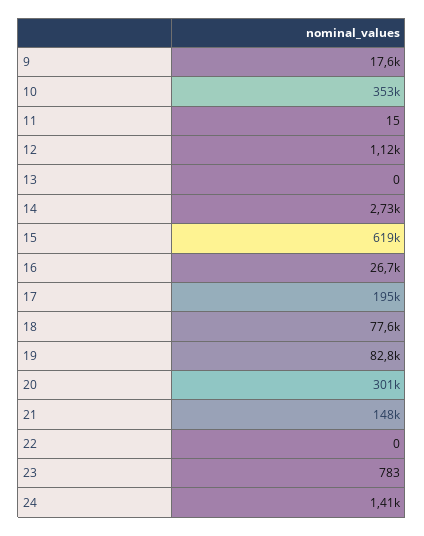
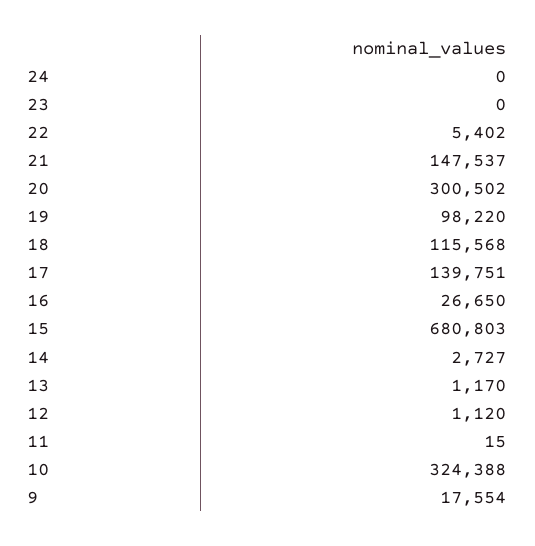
10: 353000 -> 324388
13: 0 -> 1170
15: 619000 -> 680803
17: 195000 -> 139751
18: 77600 -> 115568
19: 82800 -> 98220
22: 0 -> 5402
23: 783 -> 0
24: 1410 -> 0

